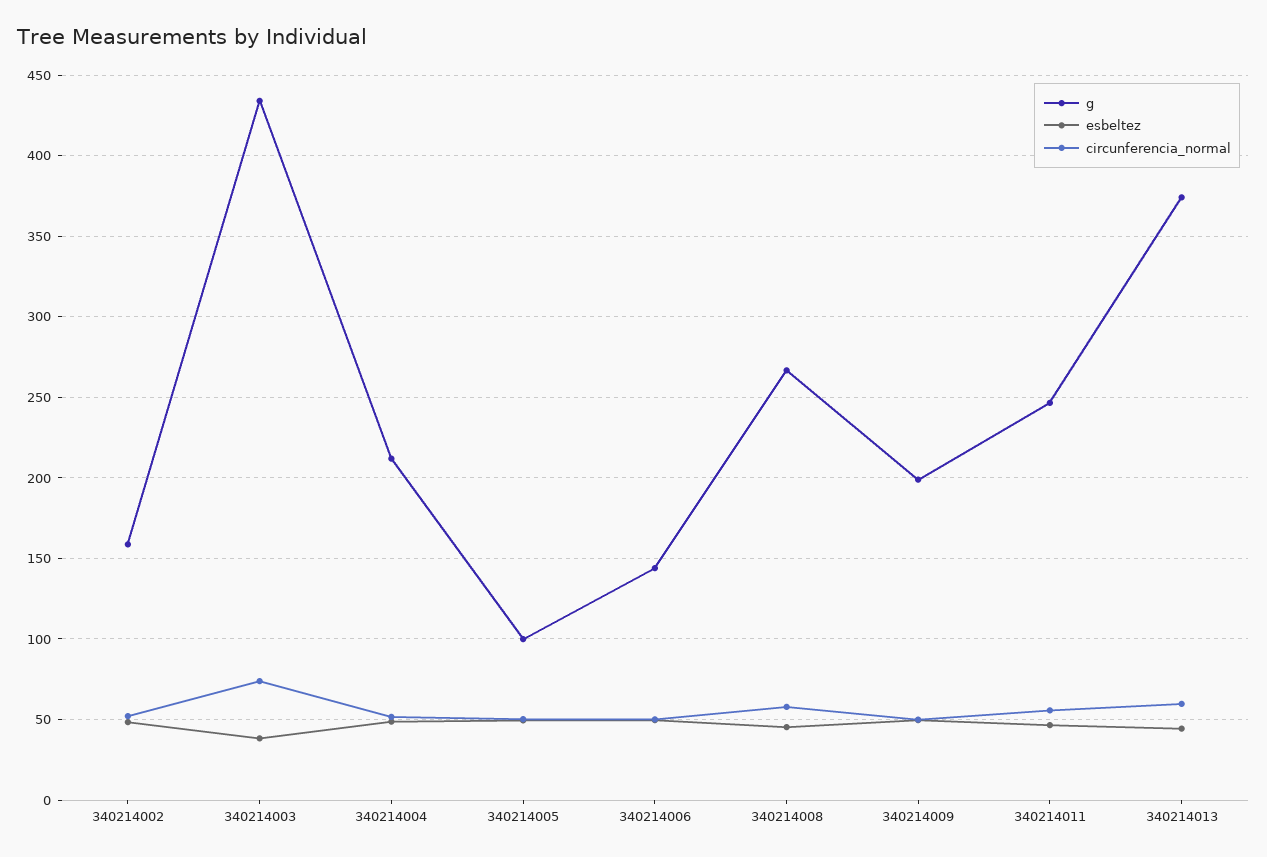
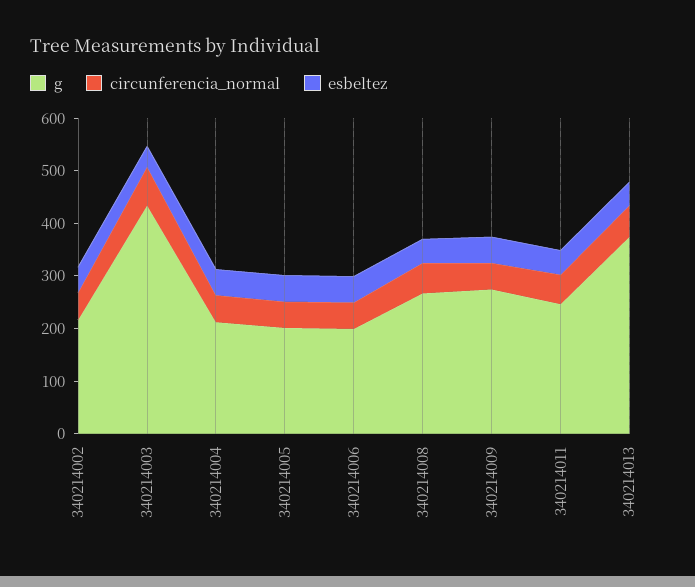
g, 340214002: 160 -> 220
g, 340214005: 100 -> 200
g, 340214006: 145 -> 200
g, 340214009: 200 -> 280

